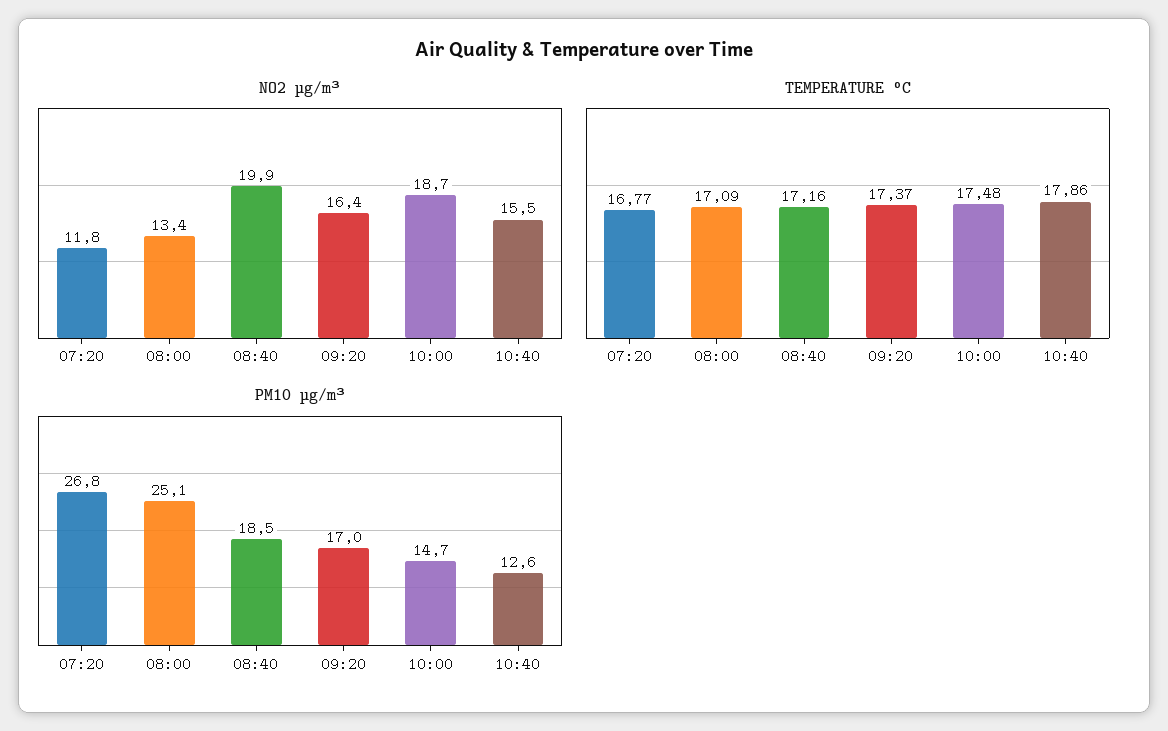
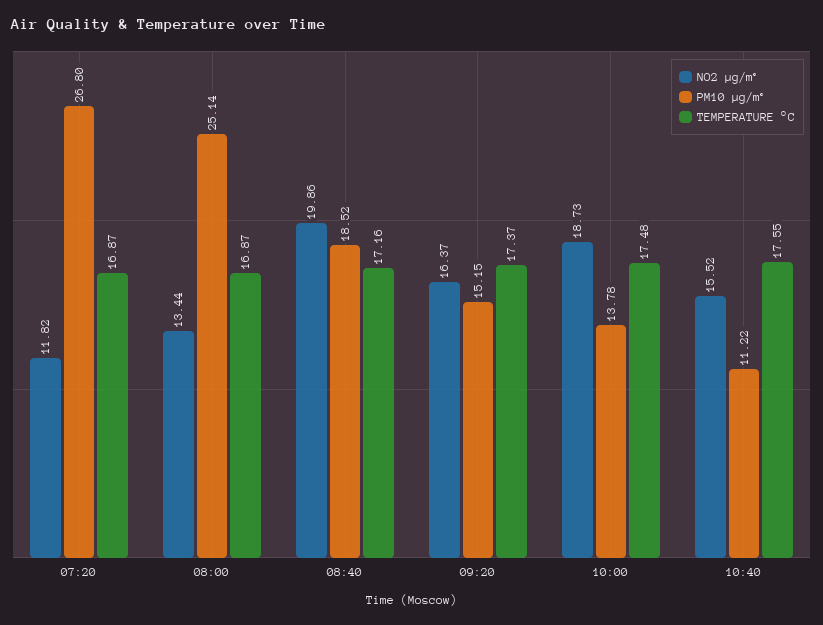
TEMPERATURE °C, 07:20: 16.77 -> 16.87
TEMPERATURE °C, 08:00: 17.09 -> 16.87
TEMPERATURE °C, 10:40: 17.86 -> 17.55
PM10 µg/m³, 09:20: 17 -> 15.15
PM10 µg/m³, 10:00: 14.7 -> 13.78
PM10 µg/m³, 10:40: 12.6 -> 11.22

